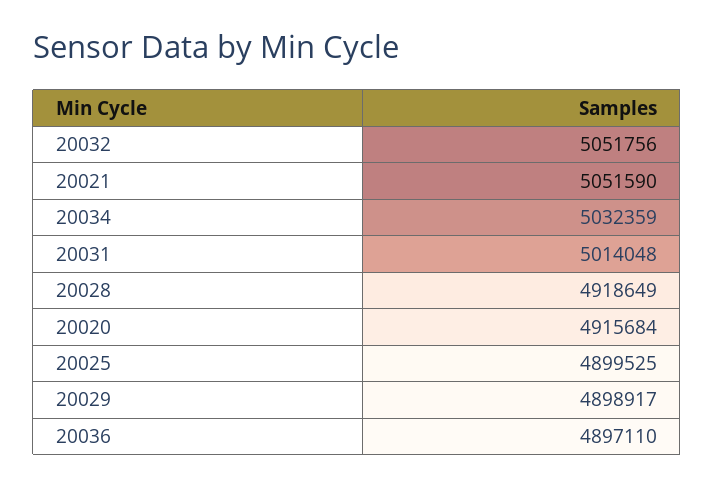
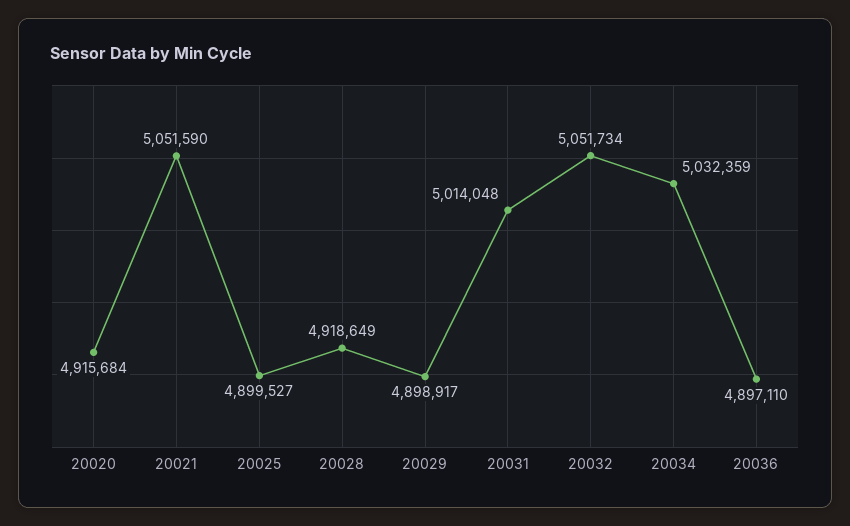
20032: 5051756 -> 5051734
20025: 4899525 -> 4899527

